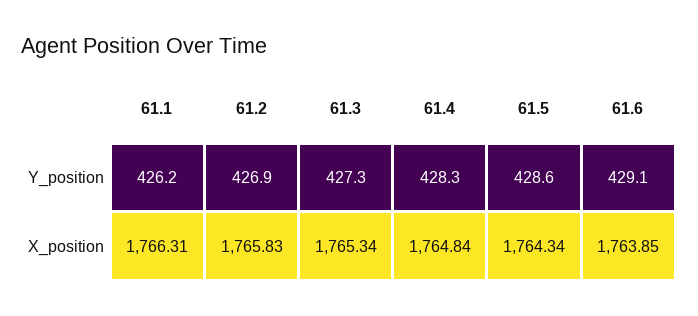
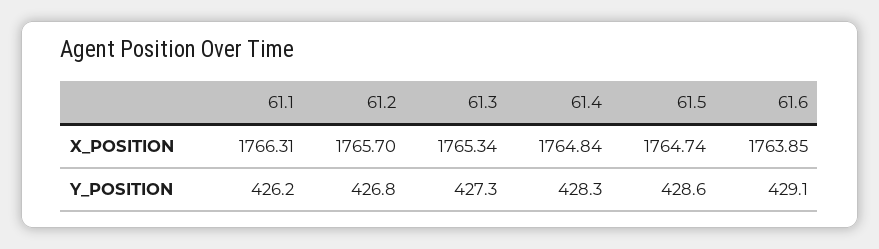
61.2, Y_position: 426.9 -> 426.8
61.2, X_position: 1765.83 -> 1765.7
61.5, X_position: 1764.34 -> 1764.74

